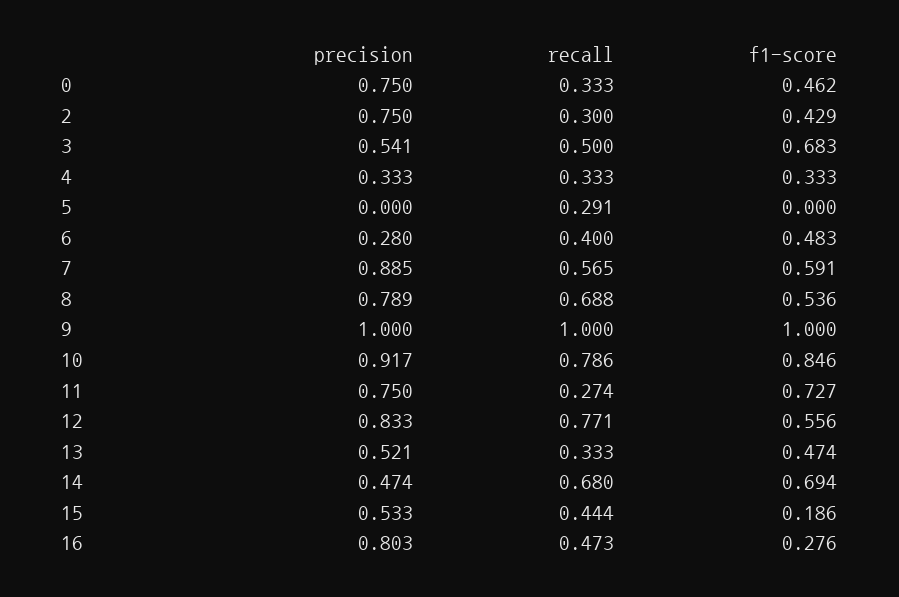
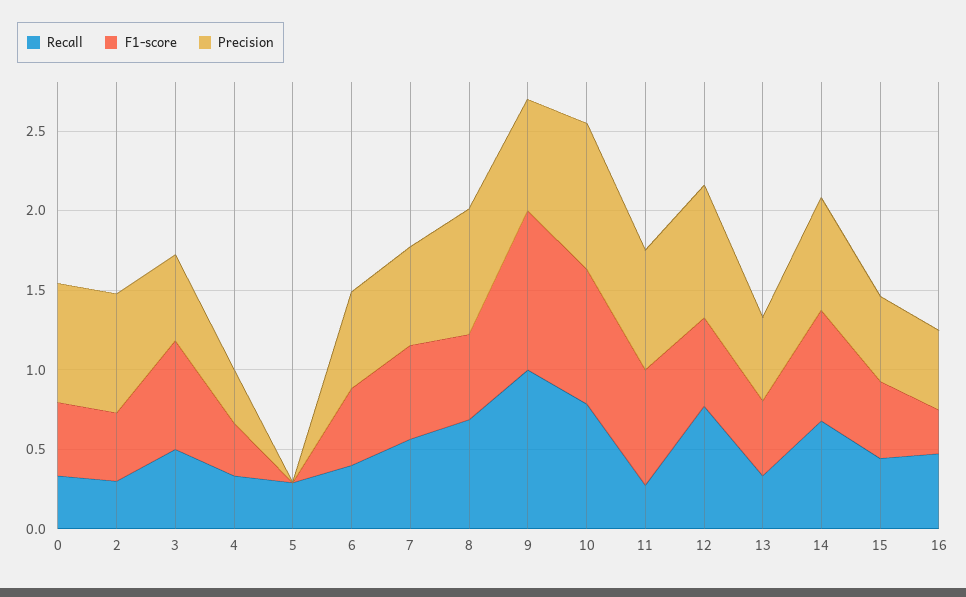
precision, 6: 0.28 -> 0.6
precision, 7: 0.885 -> 0.6
precision, 9: 1 -> 0.7
precision, 14: 0.474 -> 0.7
f1-score, 15: 0.186 -> 0.5
precision, 16: 0.803 -> 0.5

